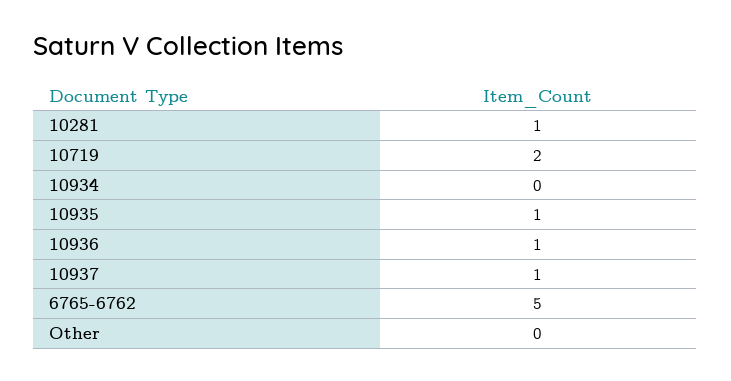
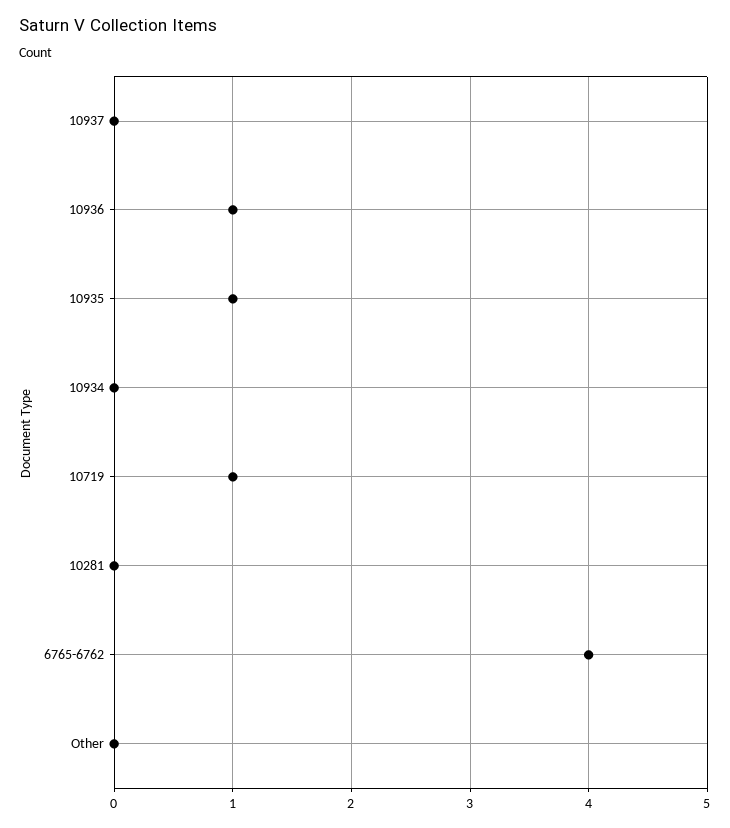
10281: 1 -> 0
10719: 2 -> 1
10937: 1 -> 0
6765-6762: 5 -> 4

